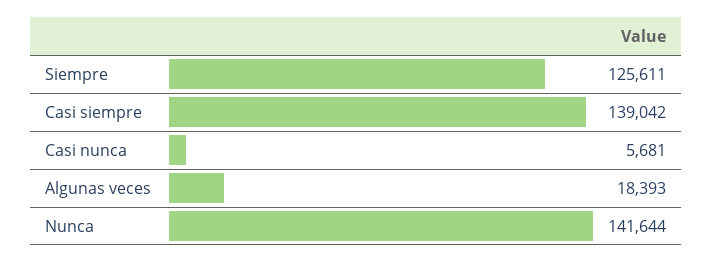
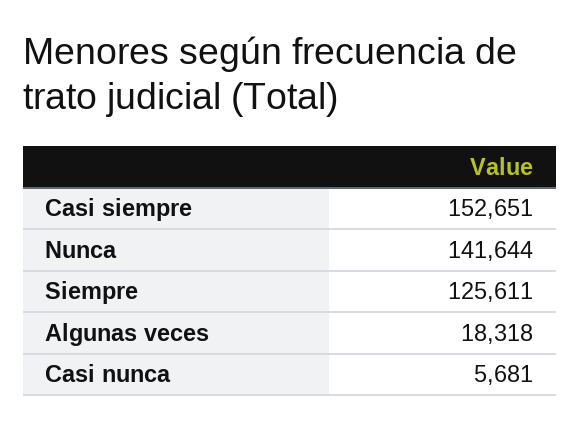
Casi siempre: 139042 -> 152651
Algunas veces: 18393 -> 18318

